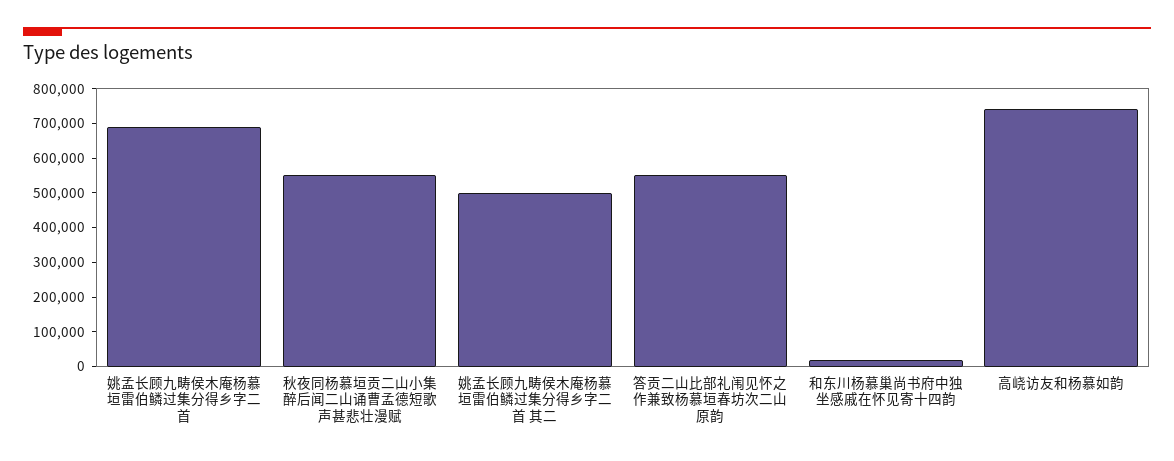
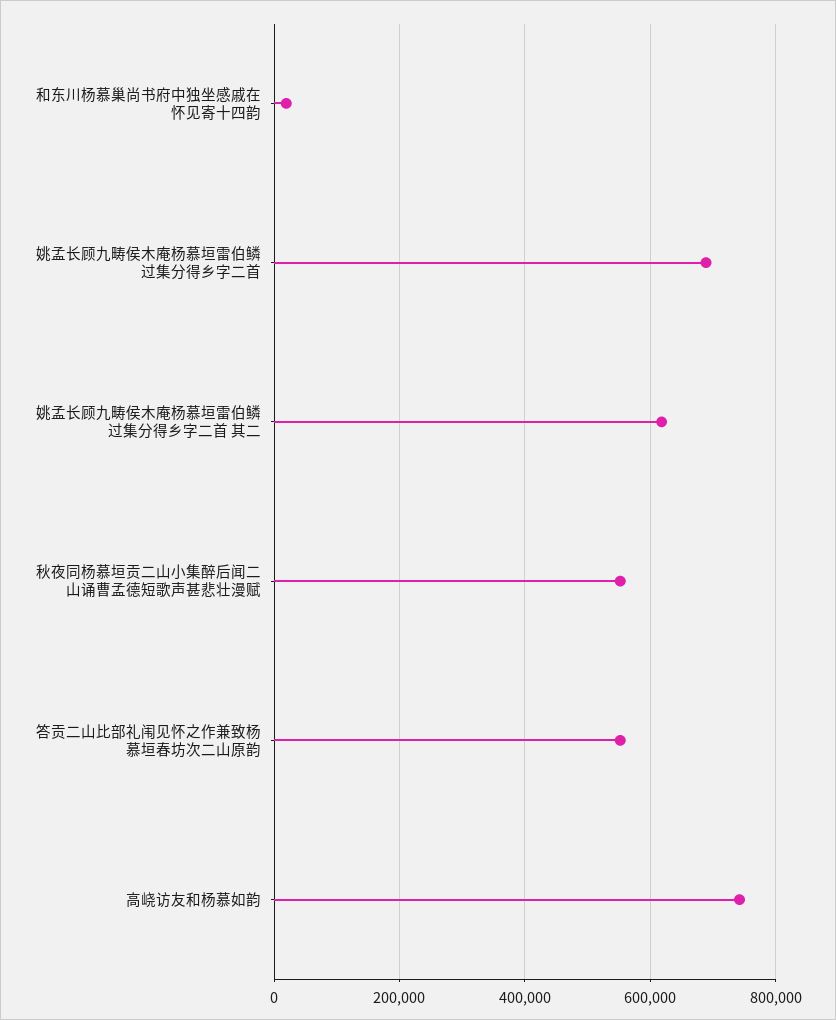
姚孟长顾九畴侯木庵杨慕垣雷伯鳞过集分得乡字二首 其二: 500000 -> 620000

